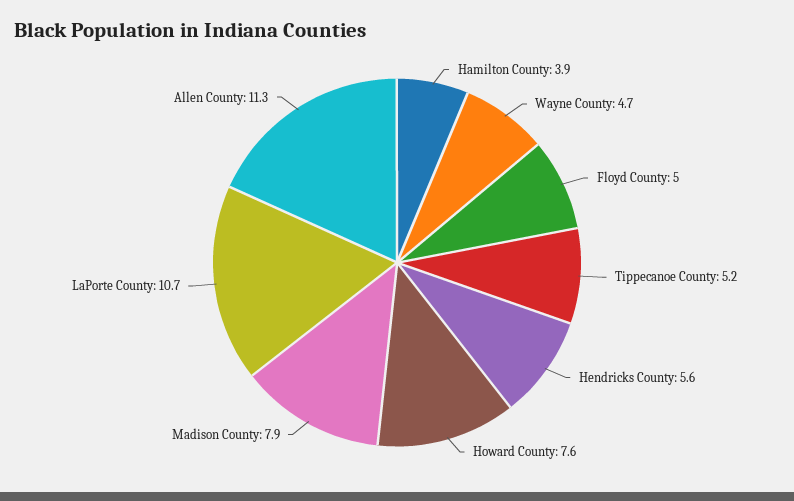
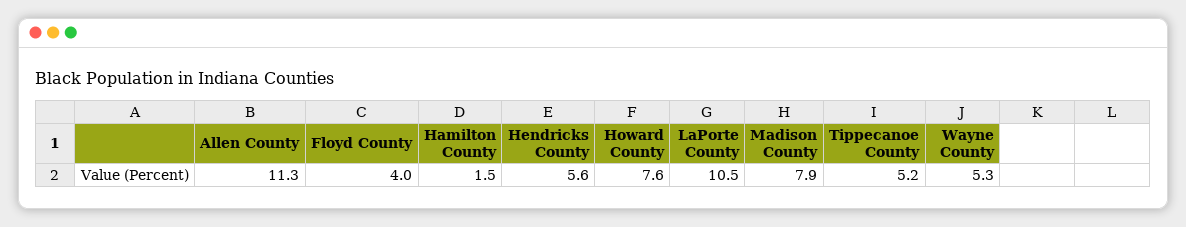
Hamilton County: 3.9 -> 1.5
Wayne County: 4.7 -> 5.3
Floyd County: 5 -> 4
LaPorte County: 10.7 -> 10.5

